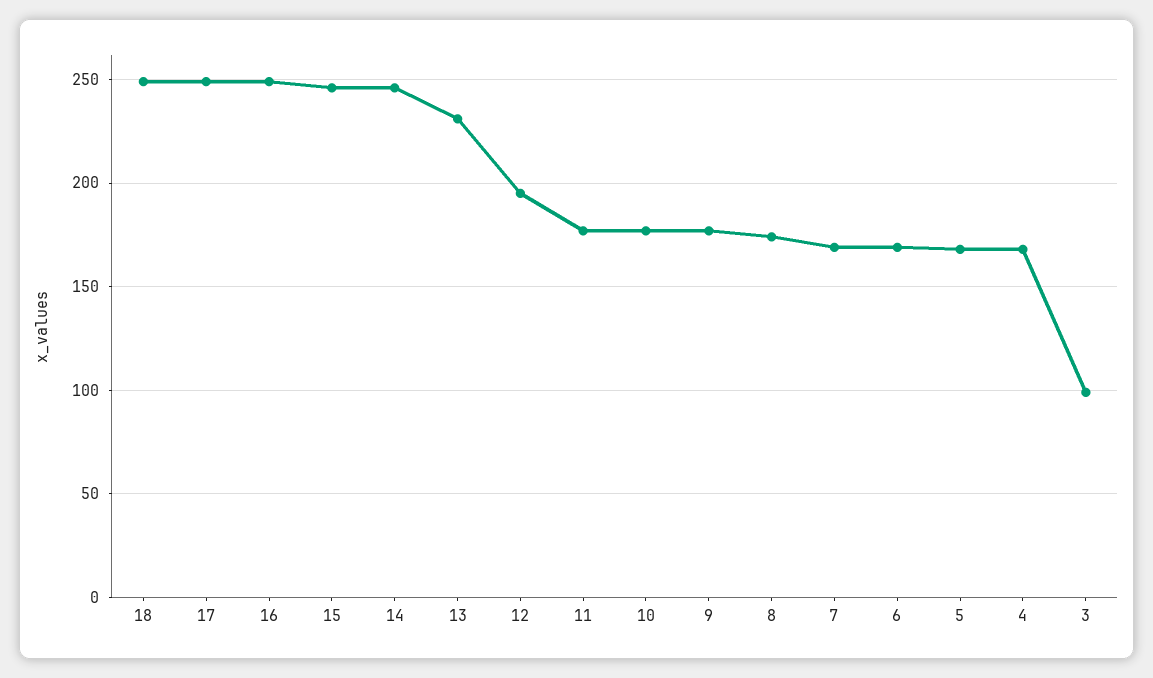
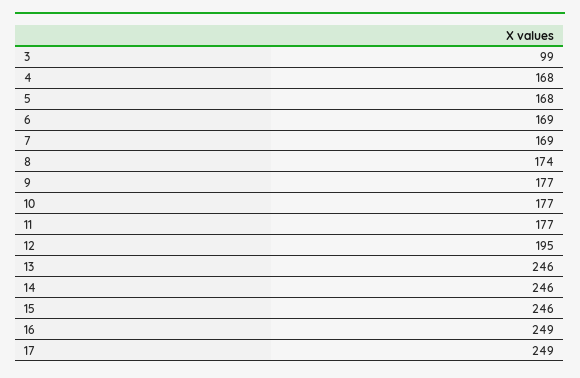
18: 250 -> none
13: 230 -> 246

